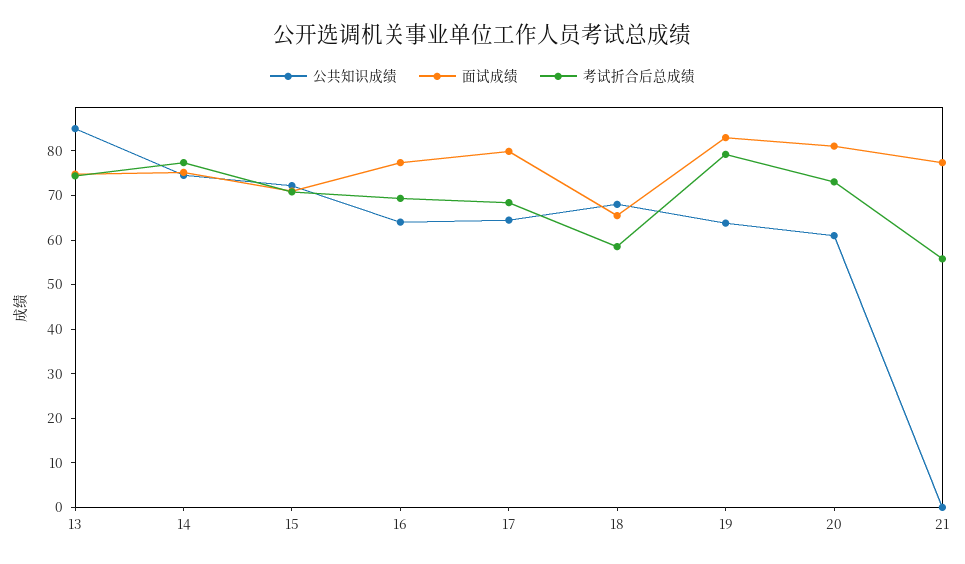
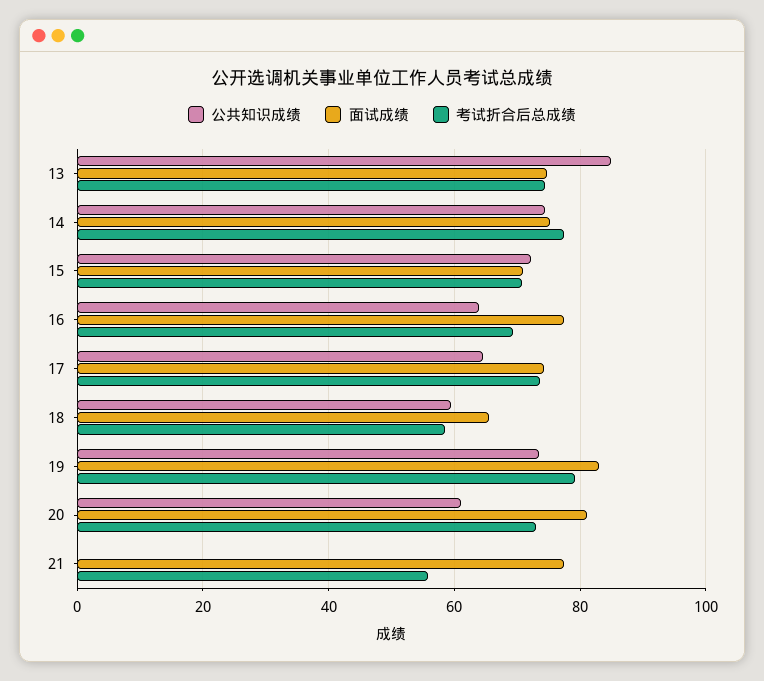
面试成绩, 17: 80 -> 74
考试折合后总成绩, 17: 68 -> 74
公共知识成绩, 18: 68 -> 60
公共知识成绩, 19: 64 -> 74

